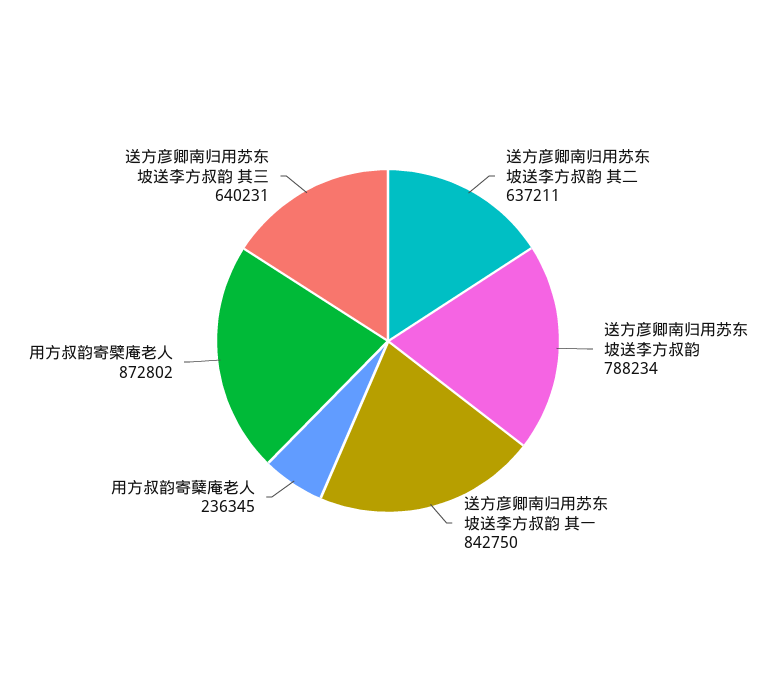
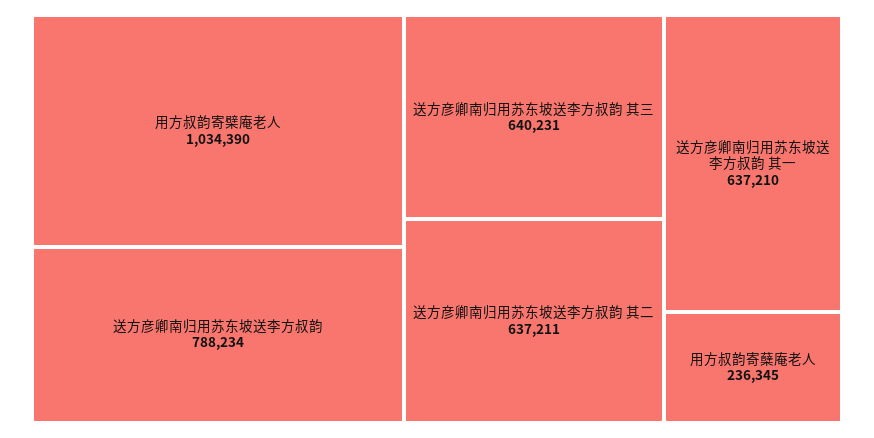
送方彦卿南归用苏东坡送李方叔韵 其一: 842750 -> 637210
用方叔韵寄檗庵老人: 872802 -> 1034390

